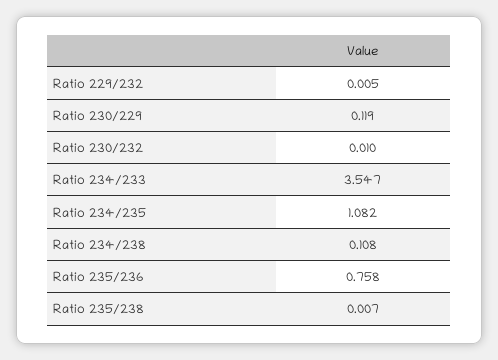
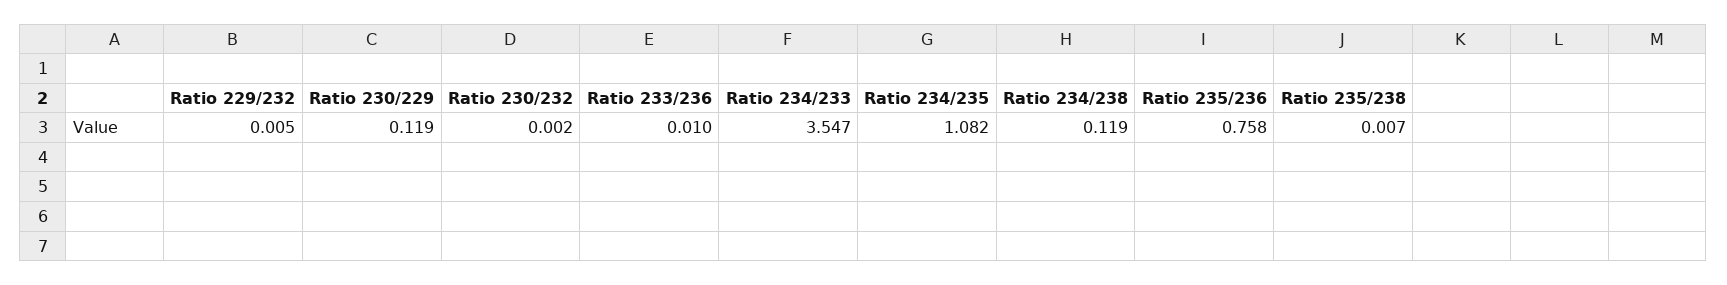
Ratio 230/232: 0.01 -> 0.002
Ratio 234/238: 0.108 -> 0.119
Ratio 233/236: none -> 0.01

